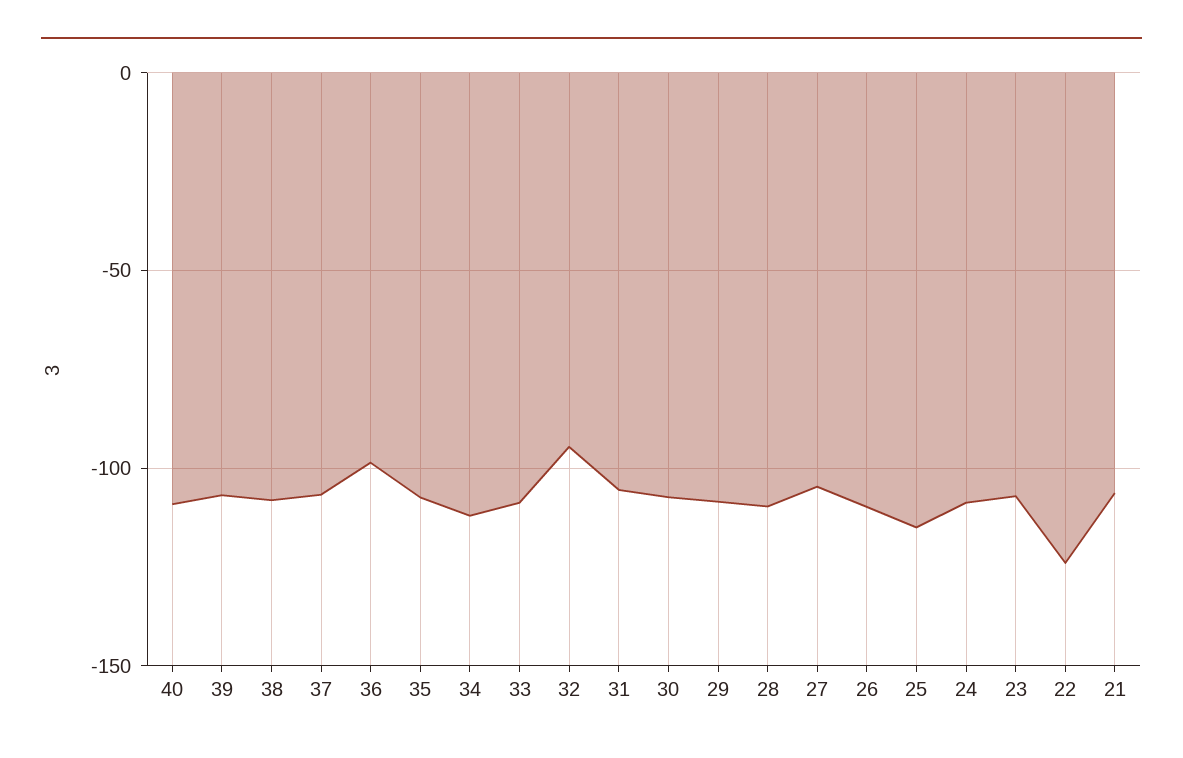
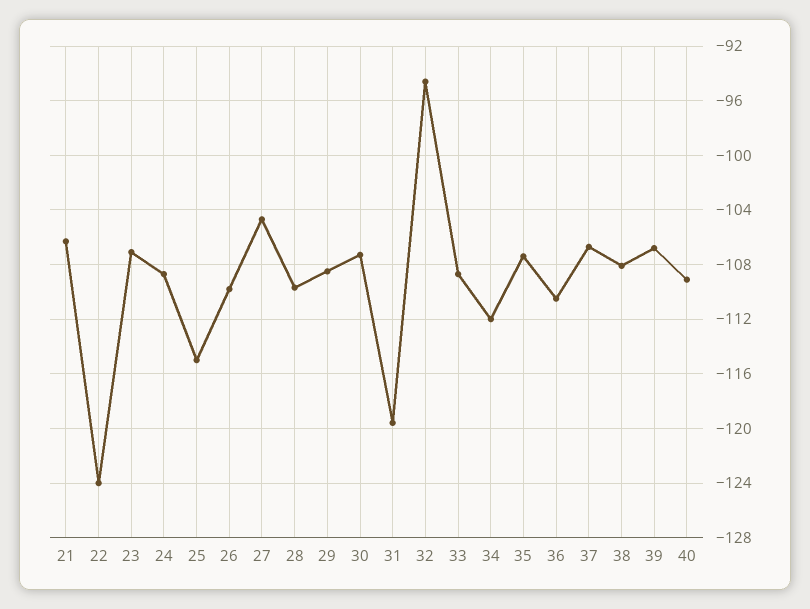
36: -100 -> -110.5
31: -105 -> -119.5

